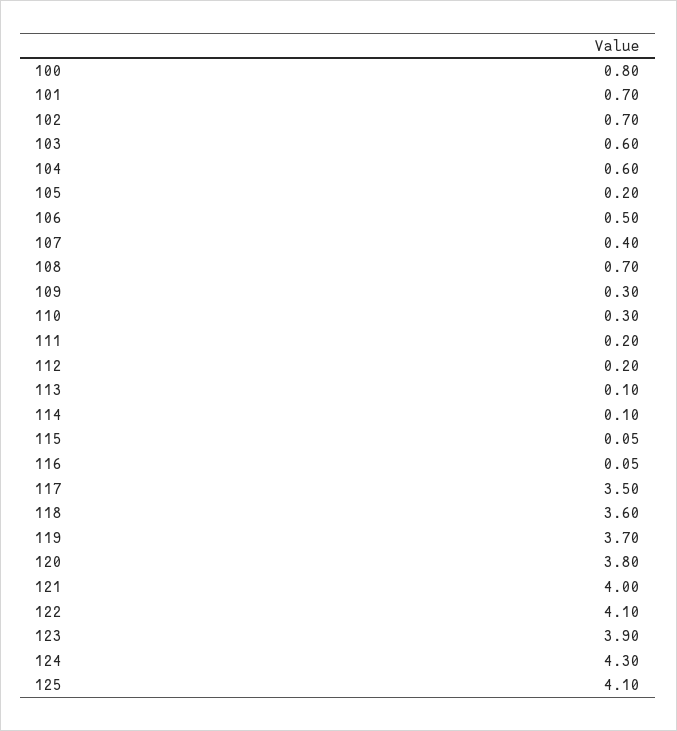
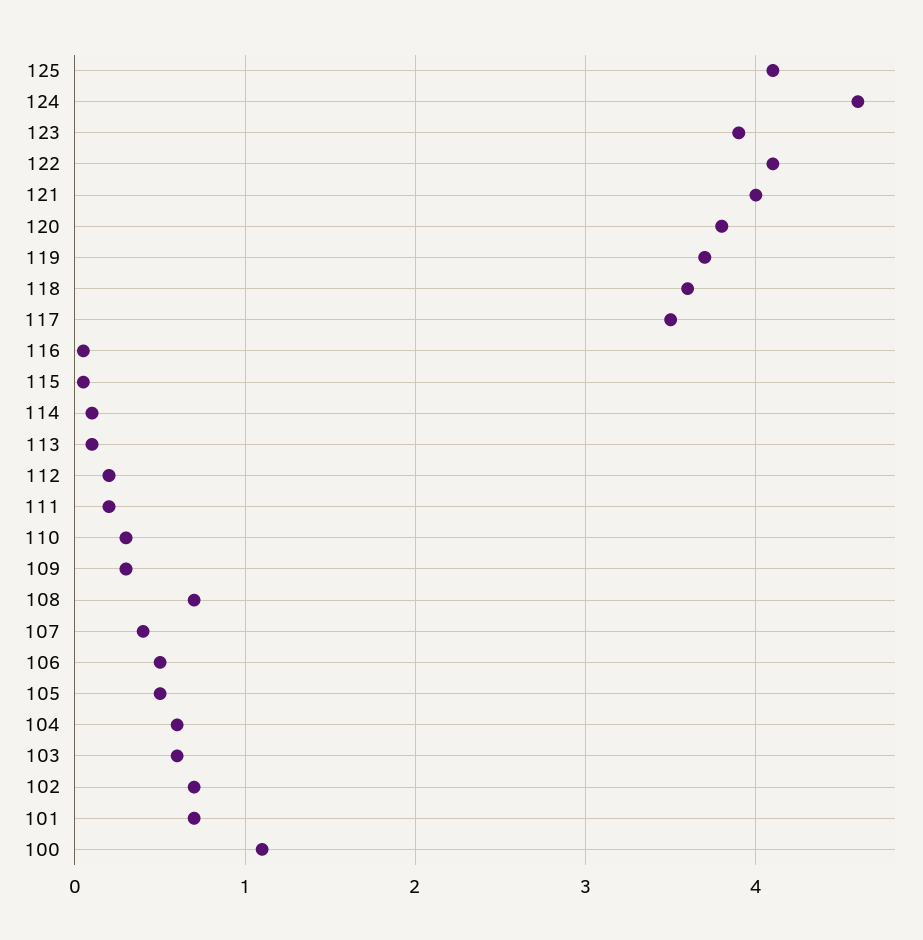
100: 0.8 -> 1.1
105: 0.2 -> 0.5
124: 4.3 -> 4.6

